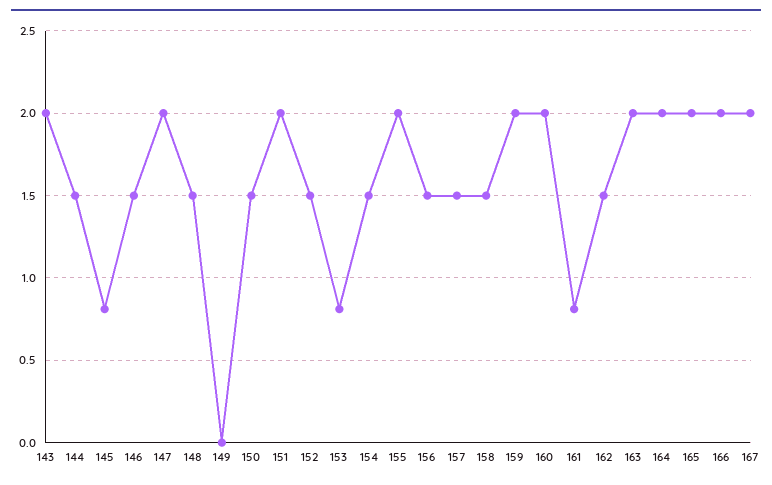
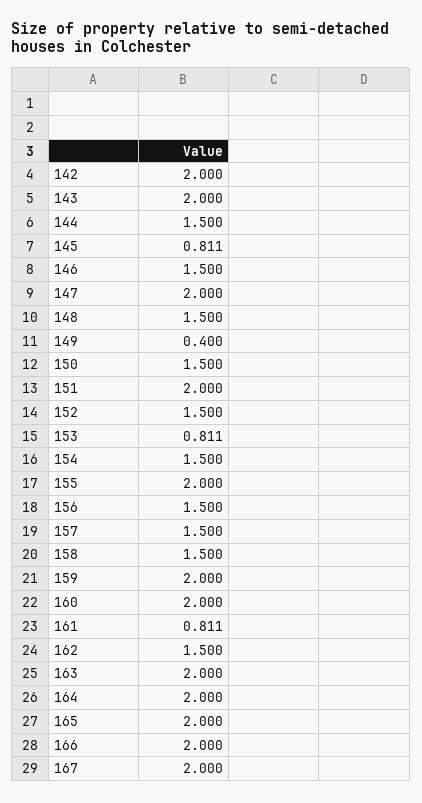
149: 0 -> 0.4
142: none -> 2

